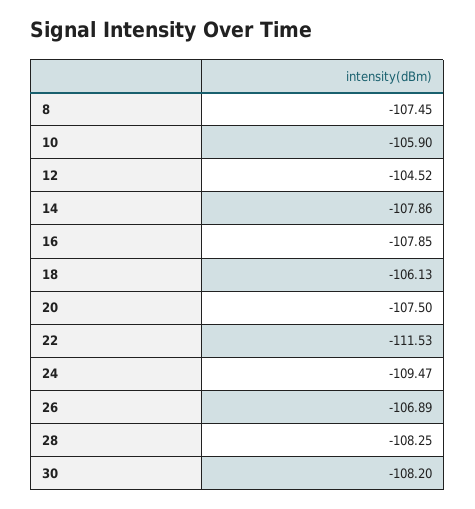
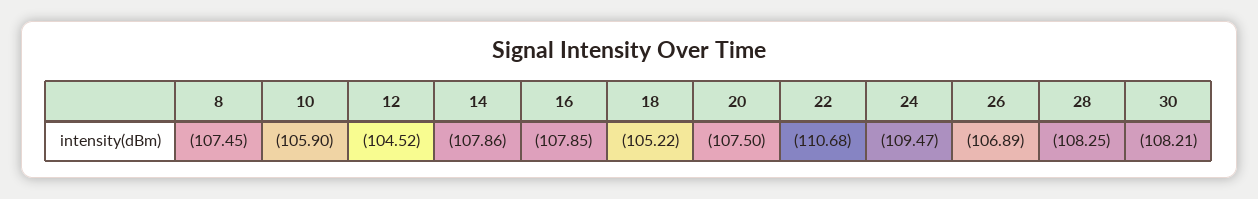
18: -106.13 -> -105.22
22: -111.53 -> -110.68
30: -108.2 -> -108.21

